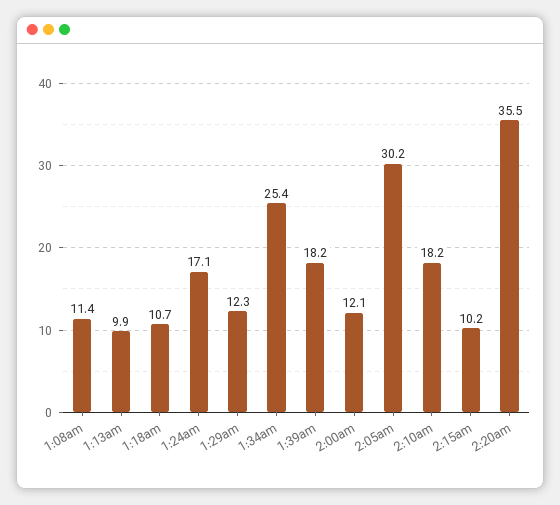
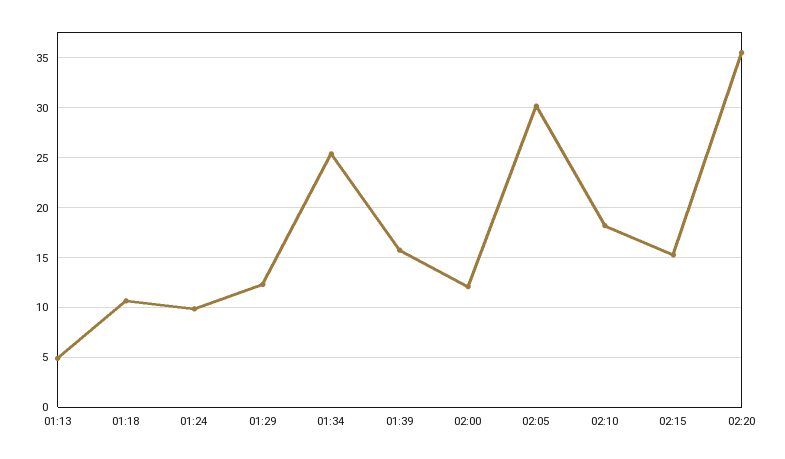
1:08am: 11.4 -> none
1:13am: 9.9 -> 5
1:24am: 17.1 -> 10
1:39am: 18.2 -> 16
2:15am: 10.2 -> 15

